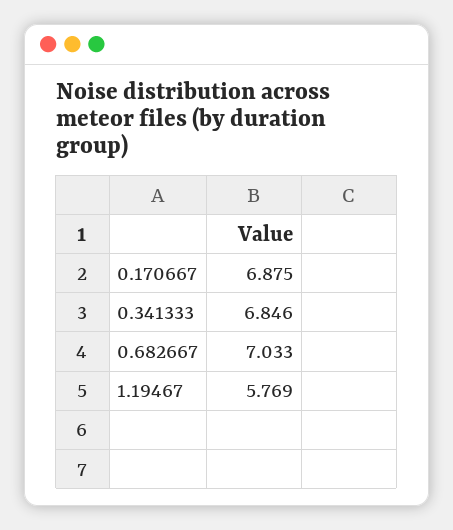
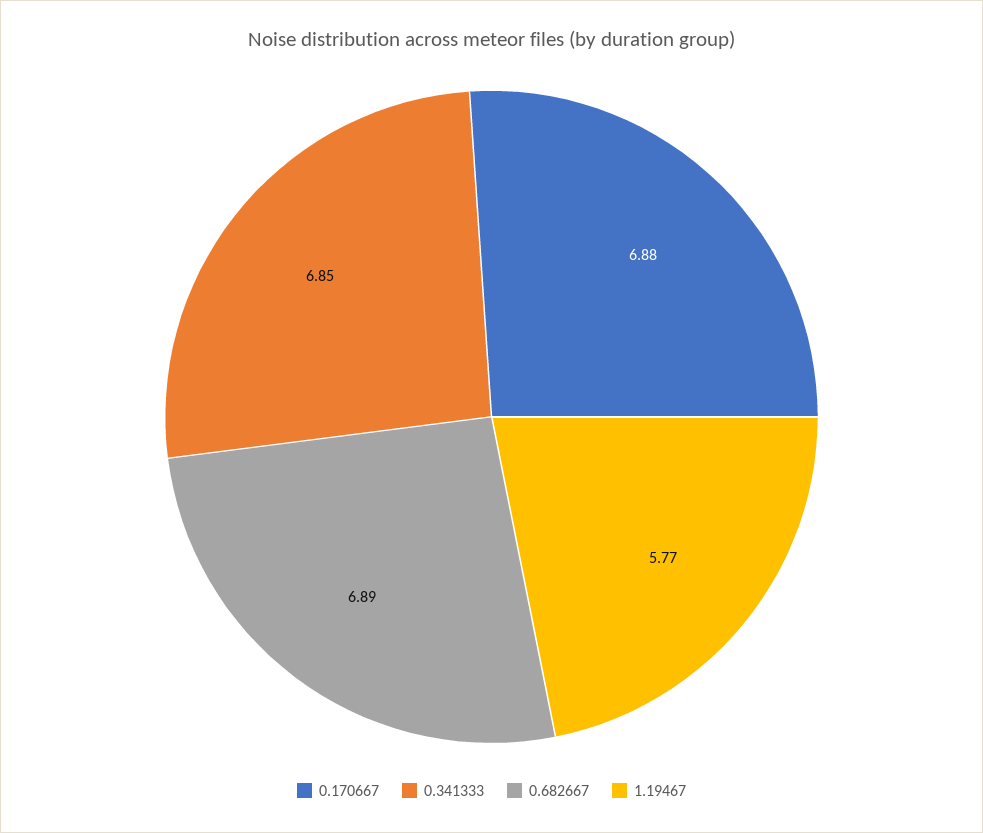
0.682667: 7.033 -> 6.89

